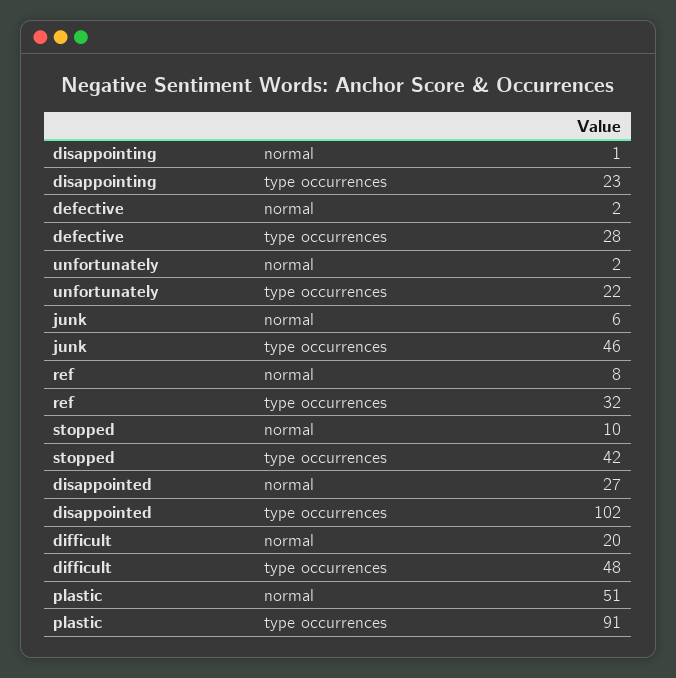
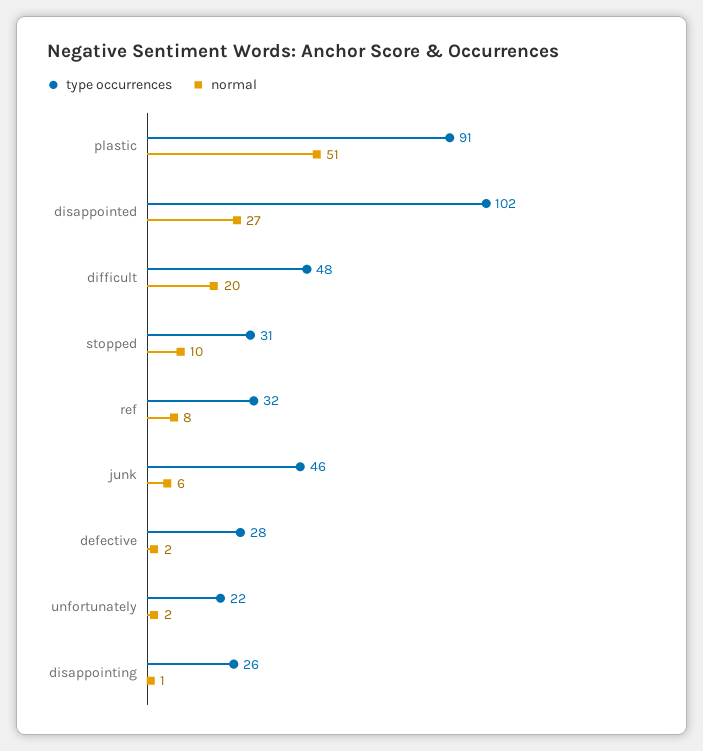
type occurrences, disappointing: 23 -> 26
type occurrences, stopped: 42 -> 31

